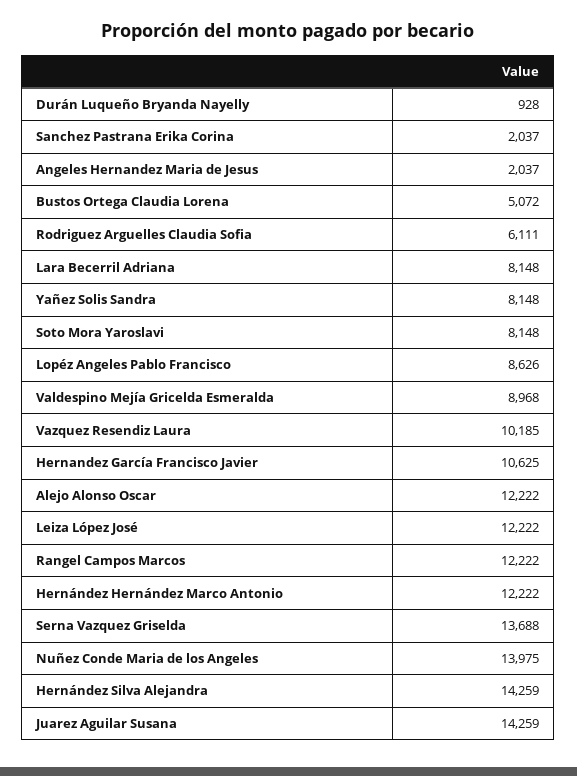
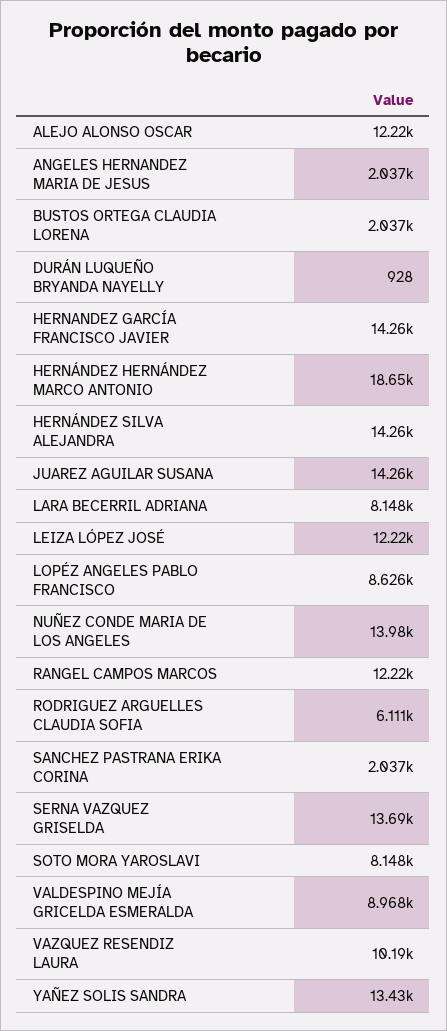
Bustos Ortega Claudia Lorena: 5072 -> 2037
Yañez Solis Sandra: 8148 -> 13430
Hernandez García Francisco Javier: 10625 -> 14260
Hernández Hernández Marco Antonio: 12222 -> 18650

